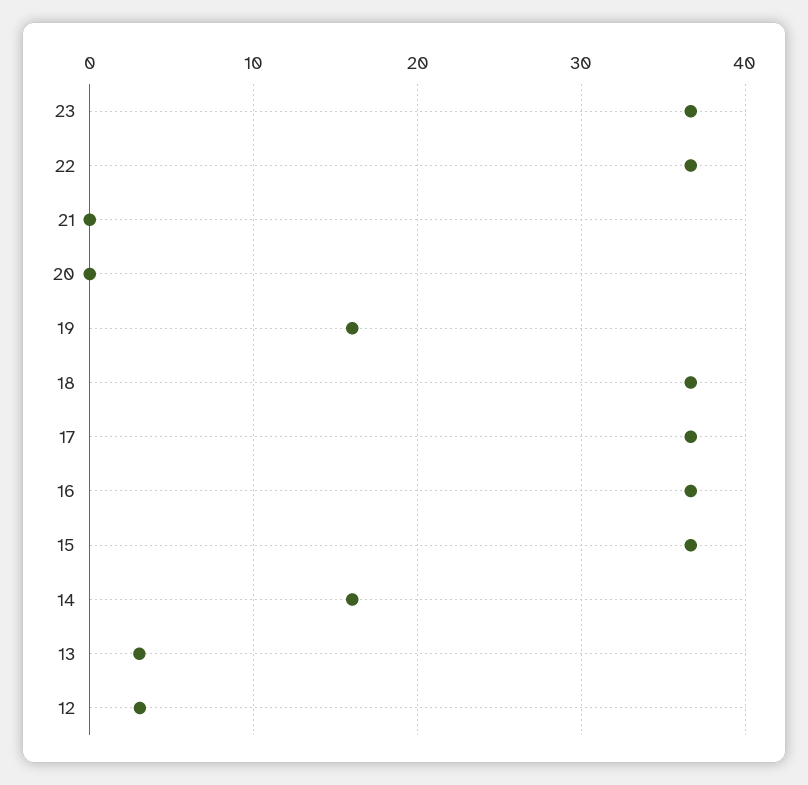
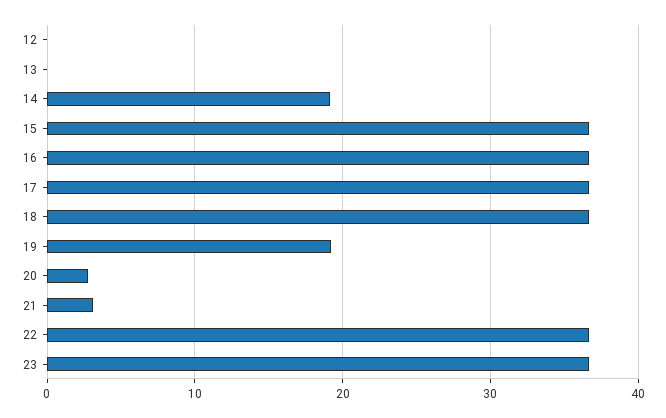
21: 0 -> 3
20: 0 -> 3
19: 16 -> 19
14: 16 -> 19
13: 3 -> 0
12: 3 -> 0

